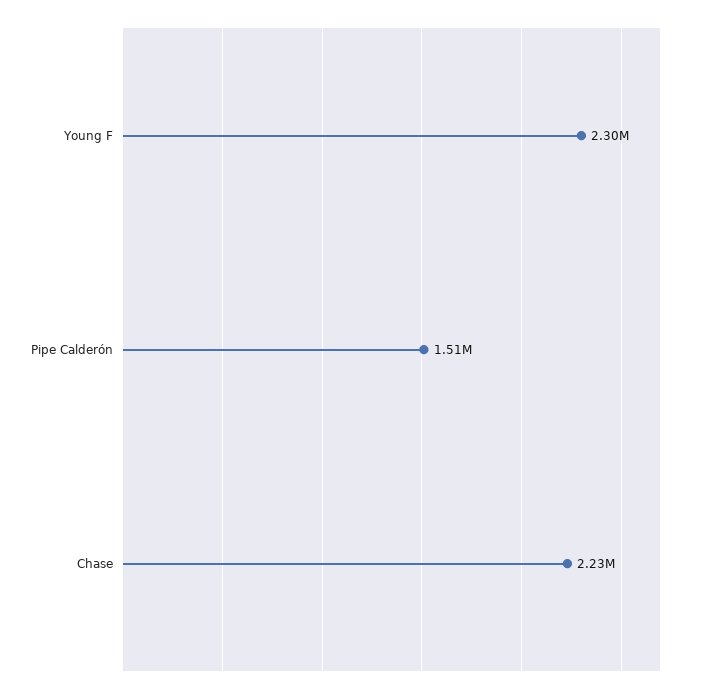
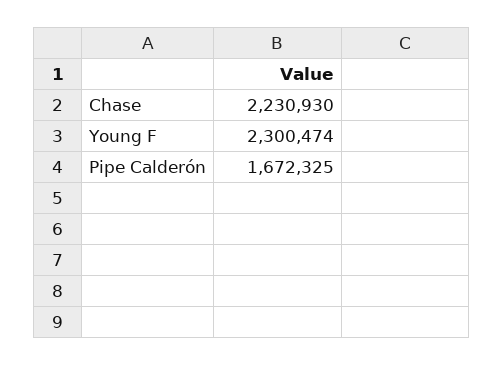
Pipe Calderón: 1510000 -> 1672325

